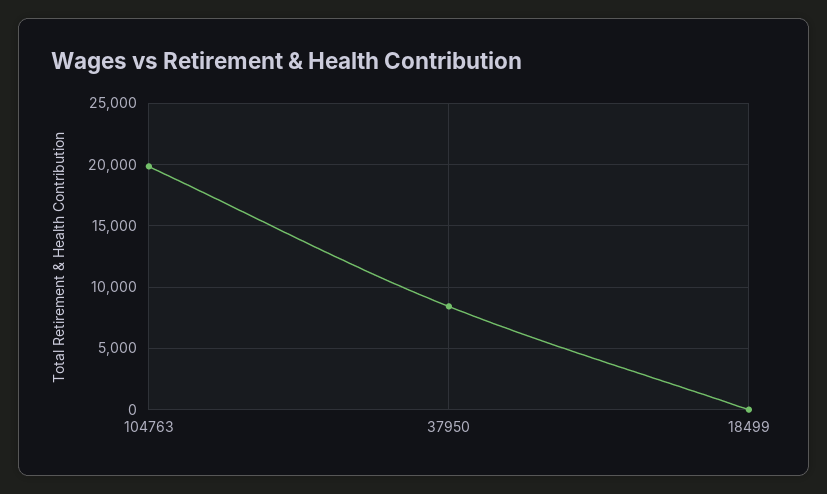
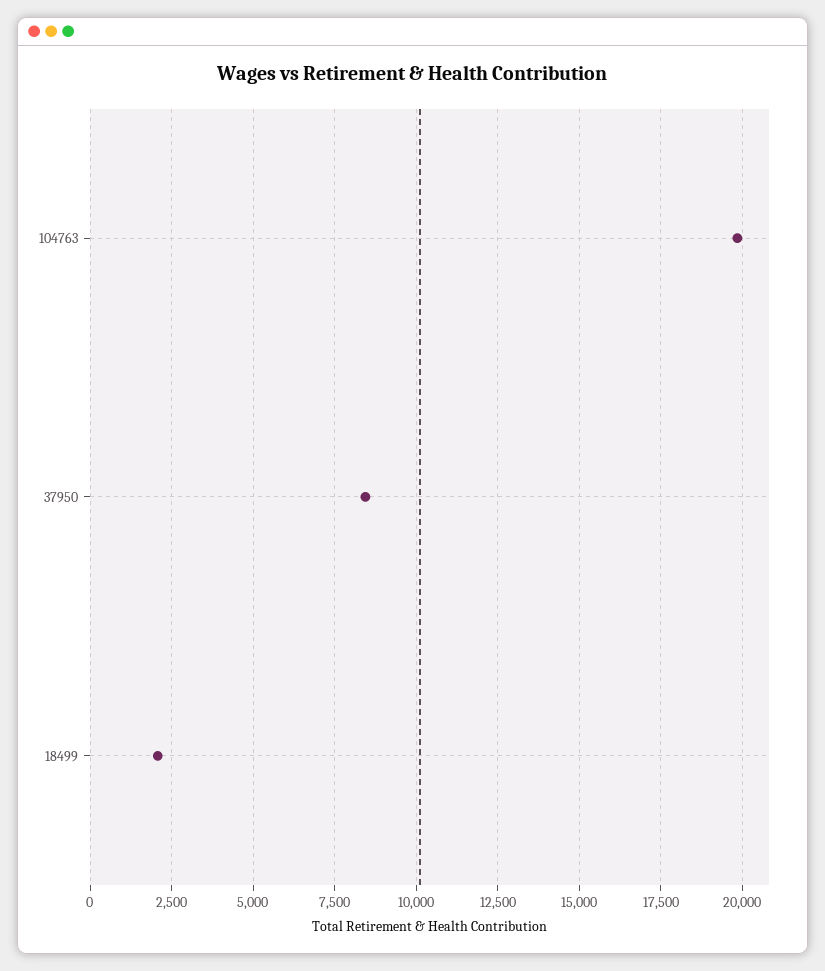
18499: 0 -> 2000

